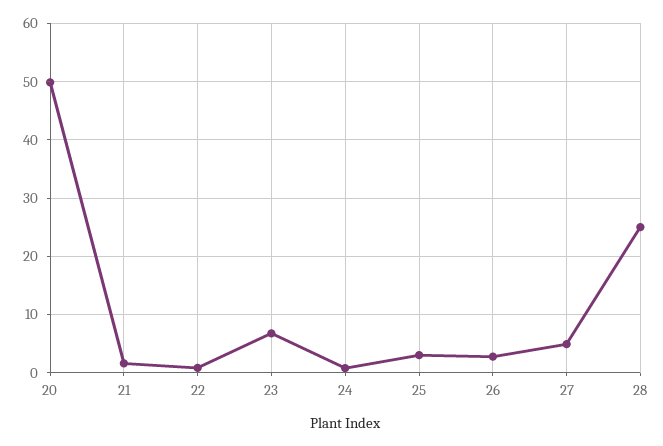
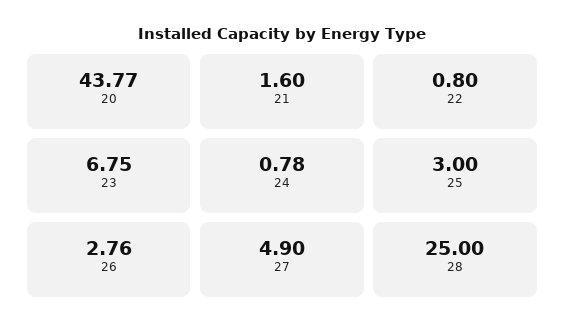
20: 50 -> 43.77

